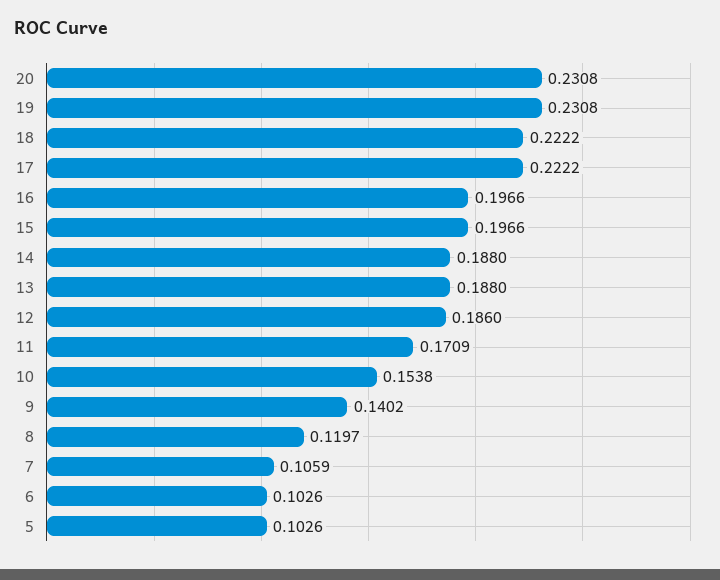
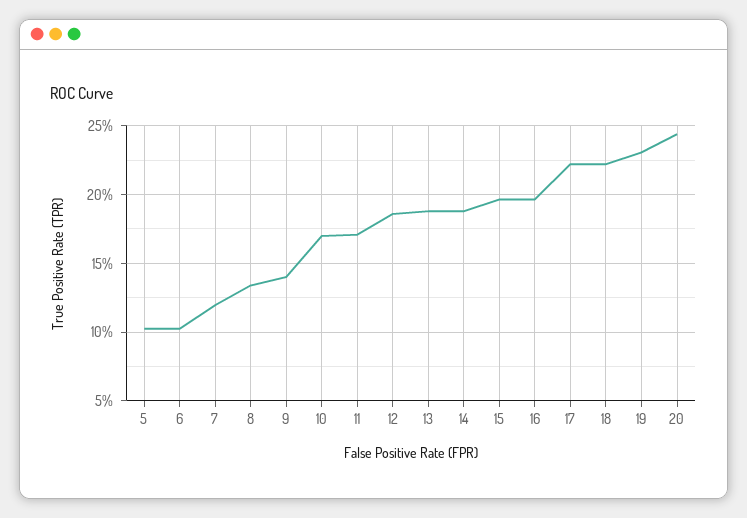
20: 0.2308 -> 0.245
10: 0.1538 -> 0.17
8: 0.1197 -> 0.135
7: 0.1059 -> 0.12

